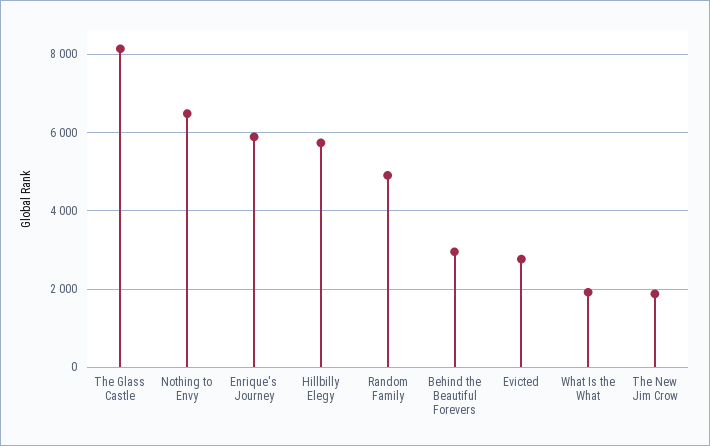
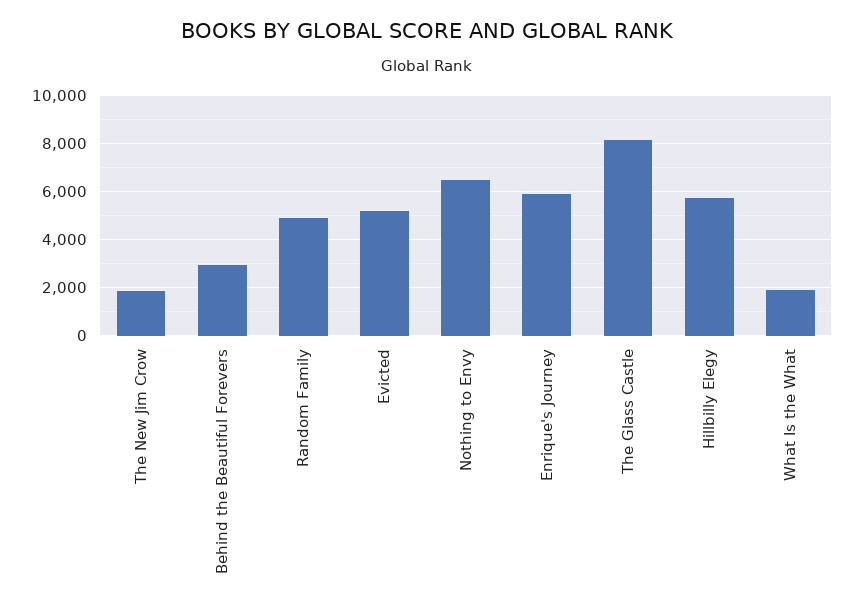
Evicted: 2800 -> 5250

